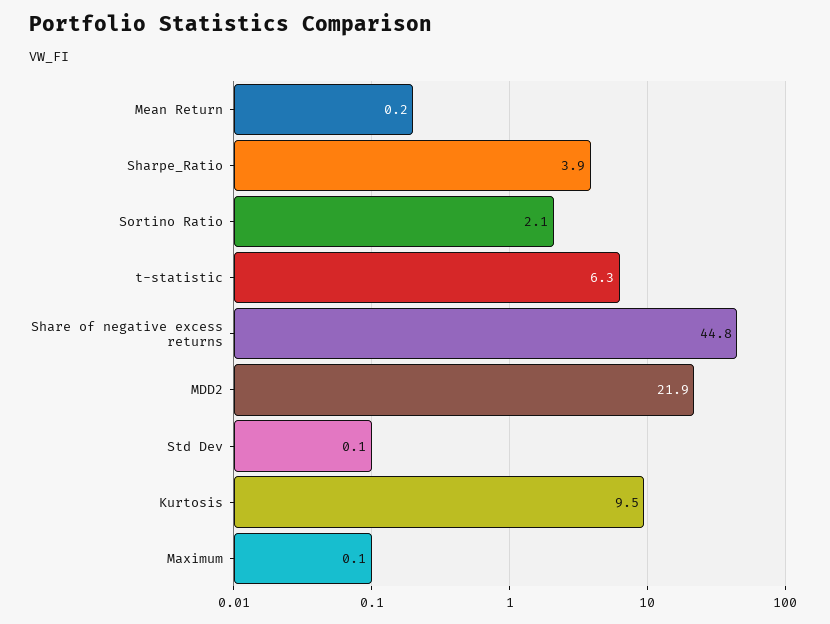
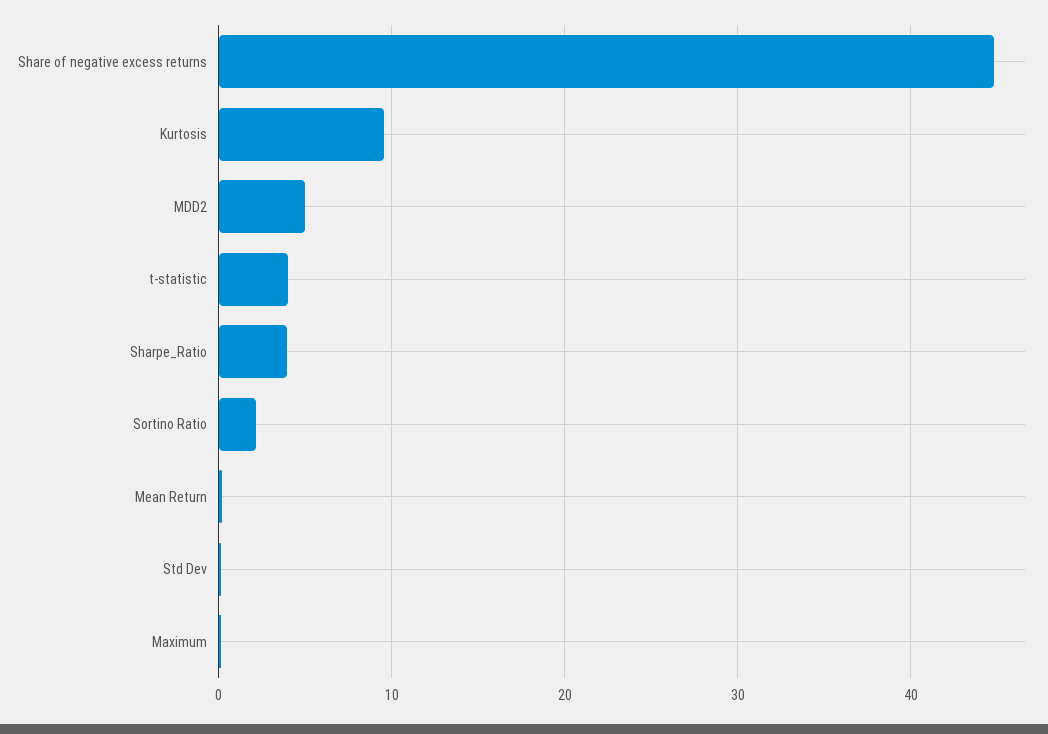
t-statistic: 6.3 -> 4
MDD2: 21.9 -> 5

